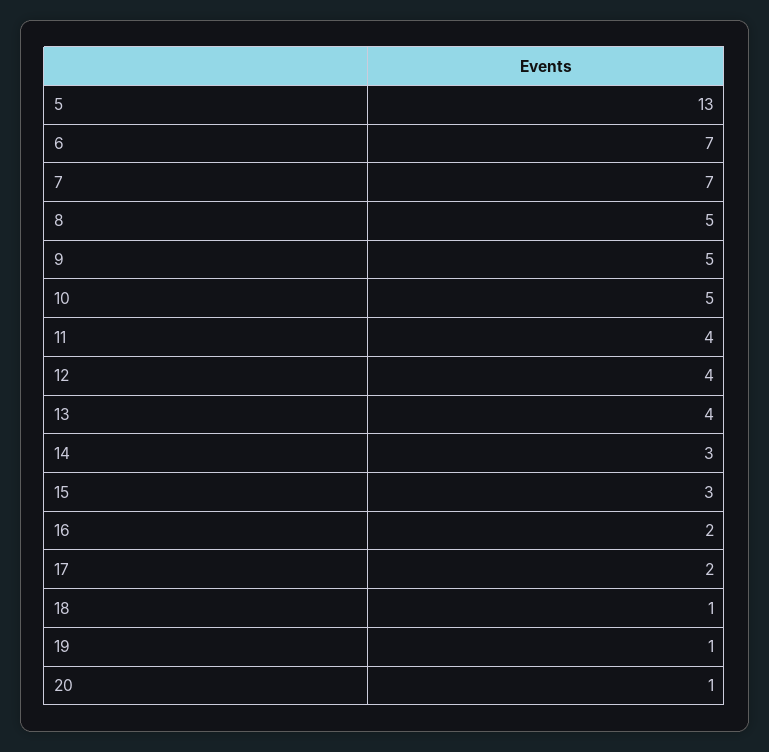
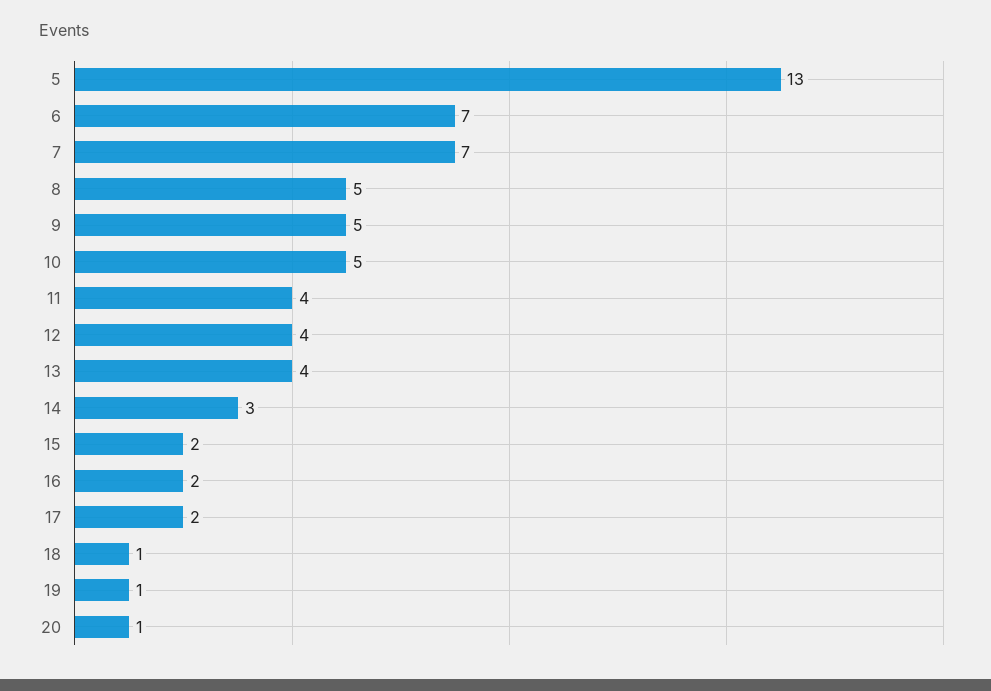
15: 3 -> 2

